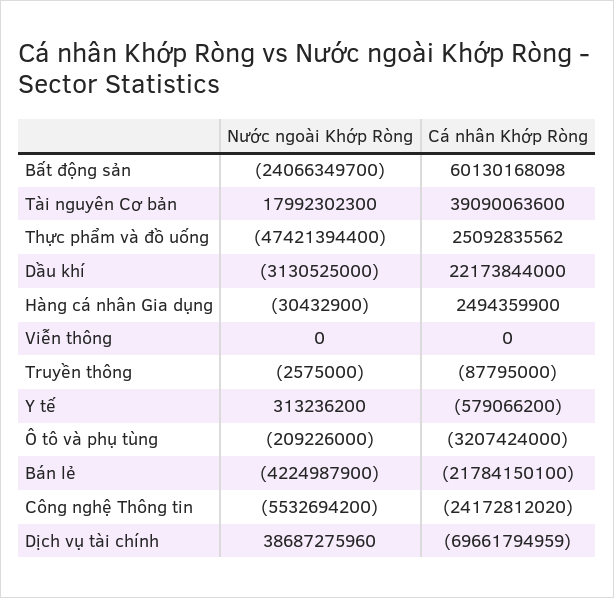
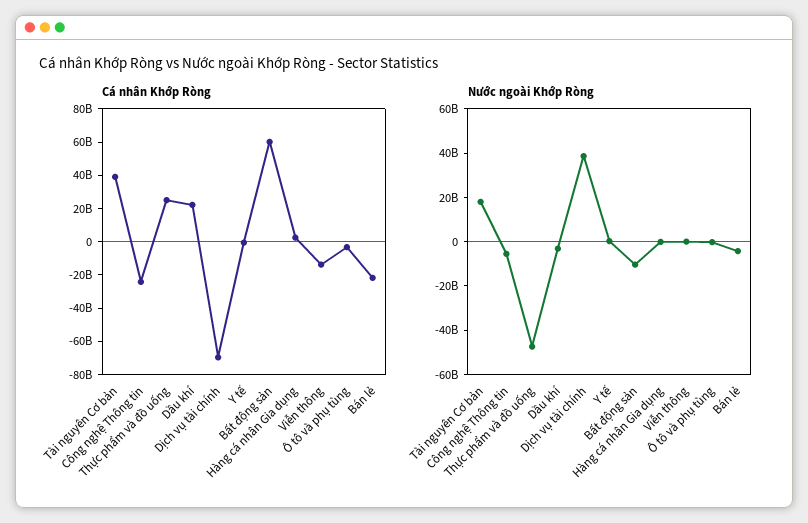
Nước ngoài Khớp Ròng, Bất động sản: -24066349700 -> -10000000000
Cá nhân Khớp Ròng, Viễn thông: 0 -> -15000000000
Nước ngoài Khớp Ròng, Truyền thông: -2575000 -> none
Cá nhân Khớp Ròng, Truyền thông: -87795000 -> none

